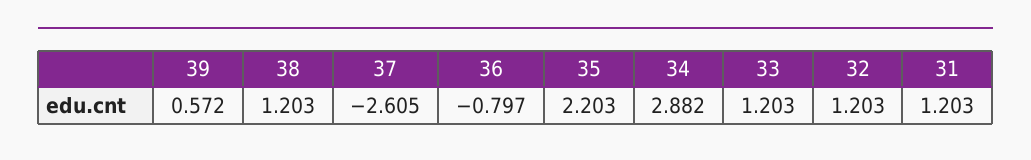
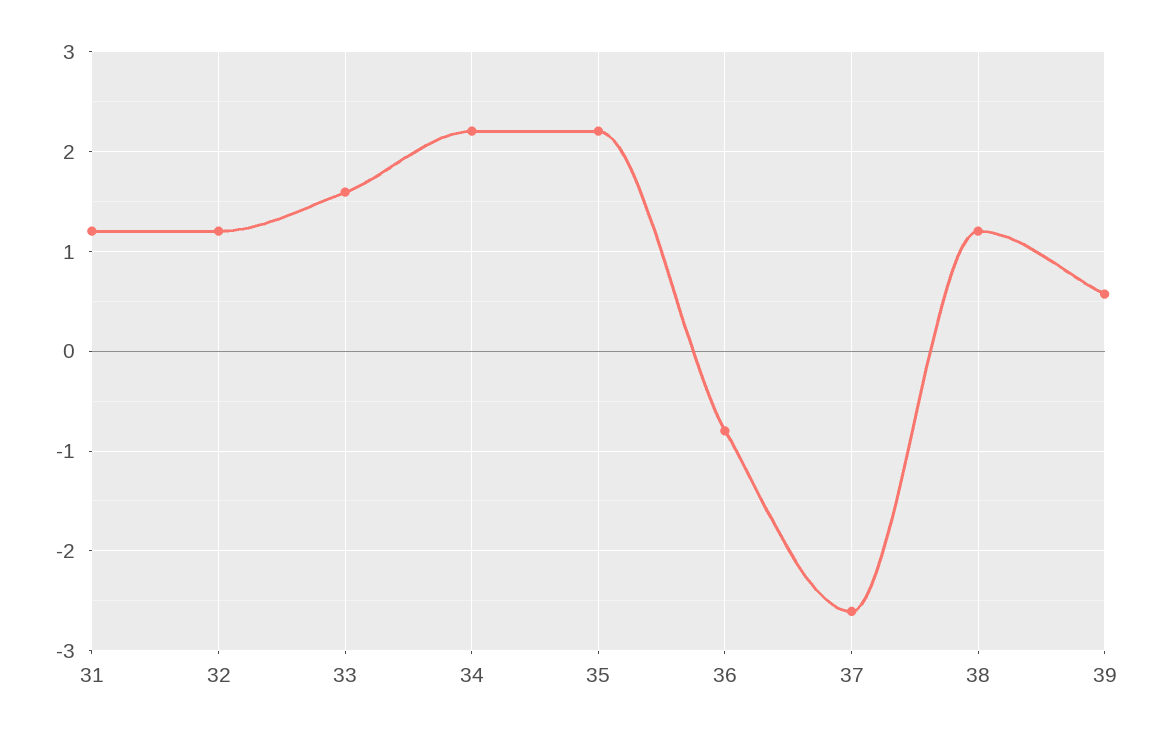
34: 2.882 -> 2.2
33: 1.203 -> 1.6

